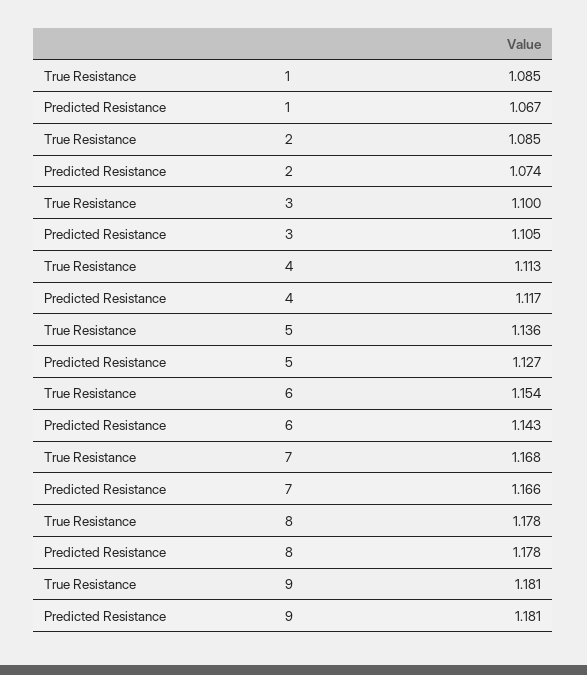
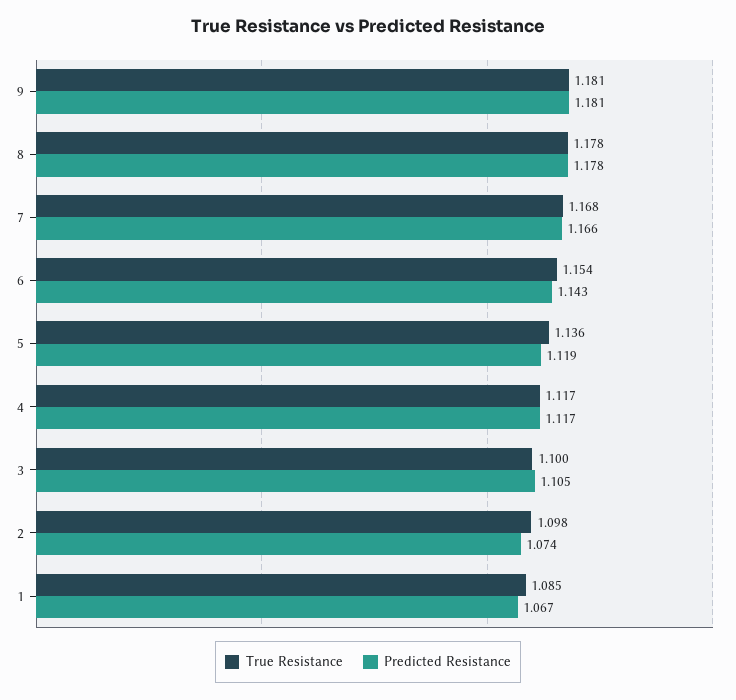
True Resistance, 2: 1.085 -> 1.098
True Resistance, 4: 1.113 -> 1.117
Predicted Resistance, 5: 1.127 -> 1.119

